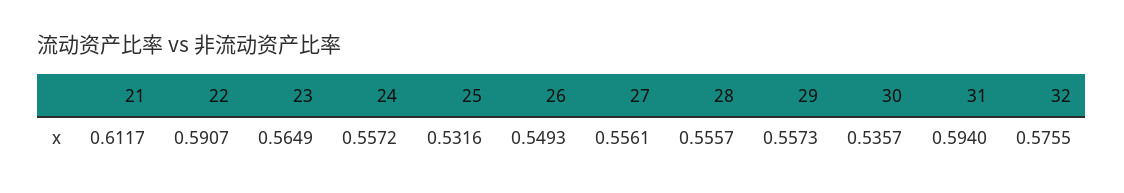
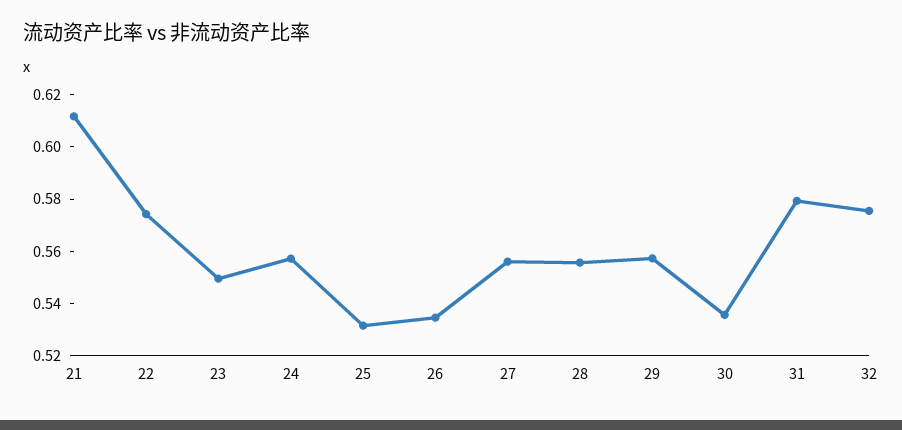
22: 0.5907 -> 0.575
23: 0.5649 -> 0.55
26: 0.5493 -> 0.535
31: 0.594 -> 0.58

